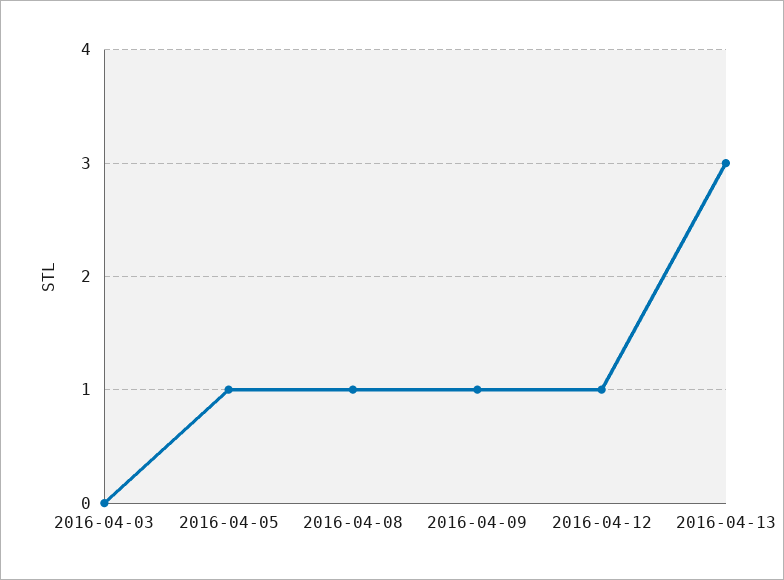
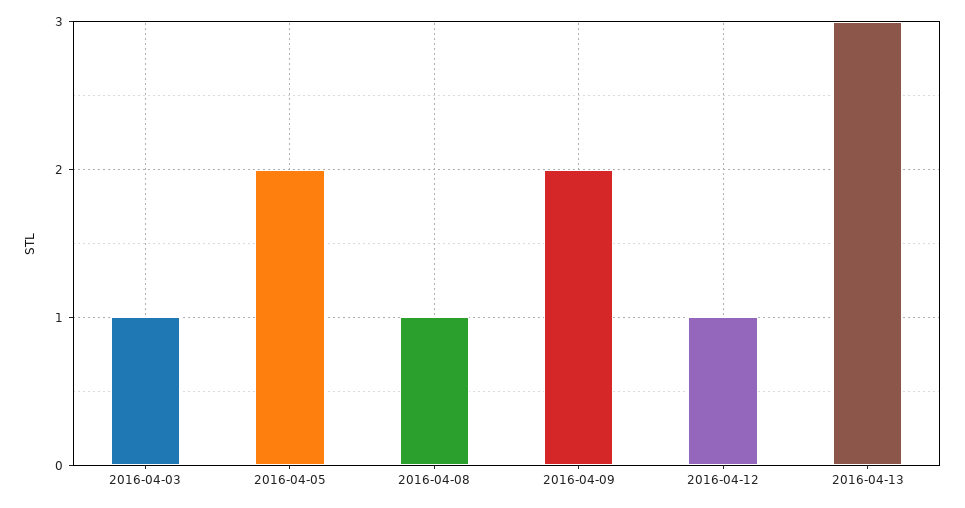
2016-04-03: 0 -> 1
2016-04-05: 1 -> 2
2016-04-09: 1 -> 2

